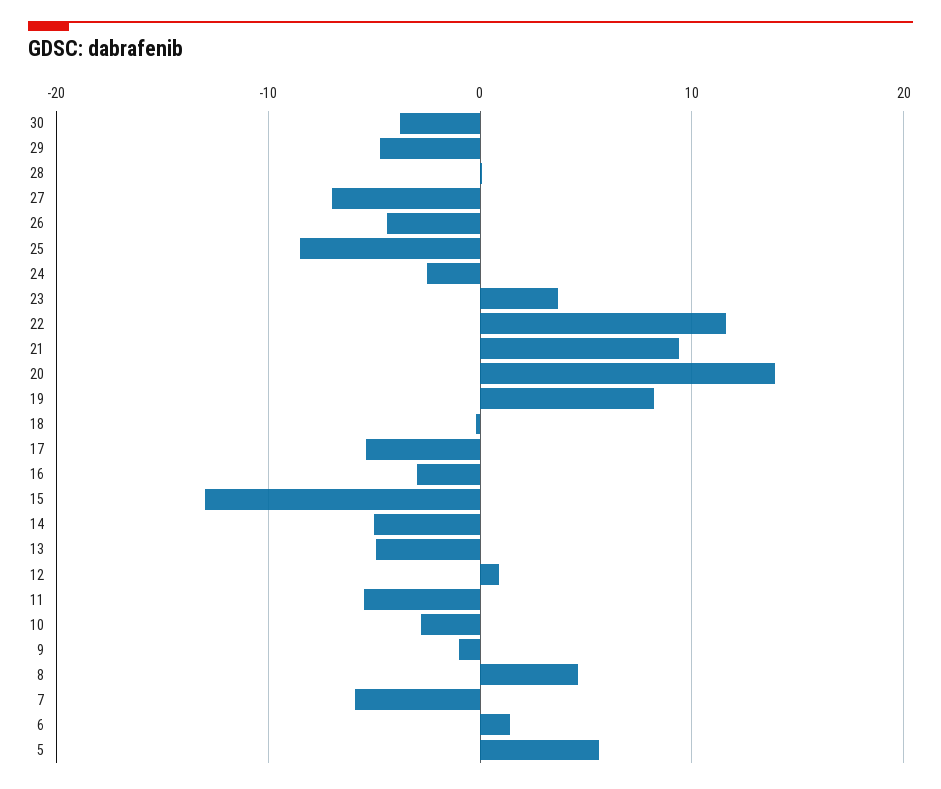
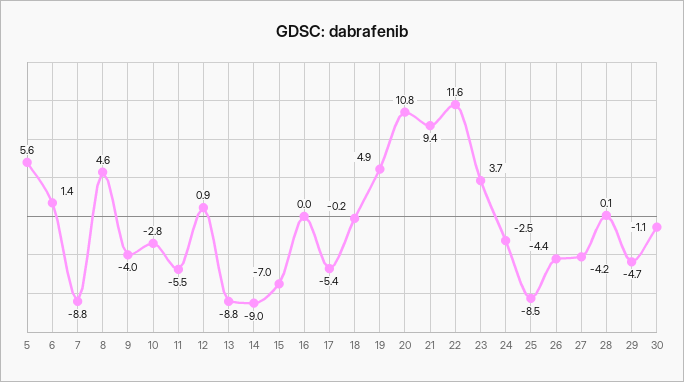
30: -4 -> -1.1
27: -7 -> -4.2
20: 14 -> 10.8
19: 8 -> 4.9
16: -3 -> 0
15: -13 -> -7
14: -5 -> -9
13: -5 -> -8.8
9: -1 -> -4
7: -6 -> -8.8

